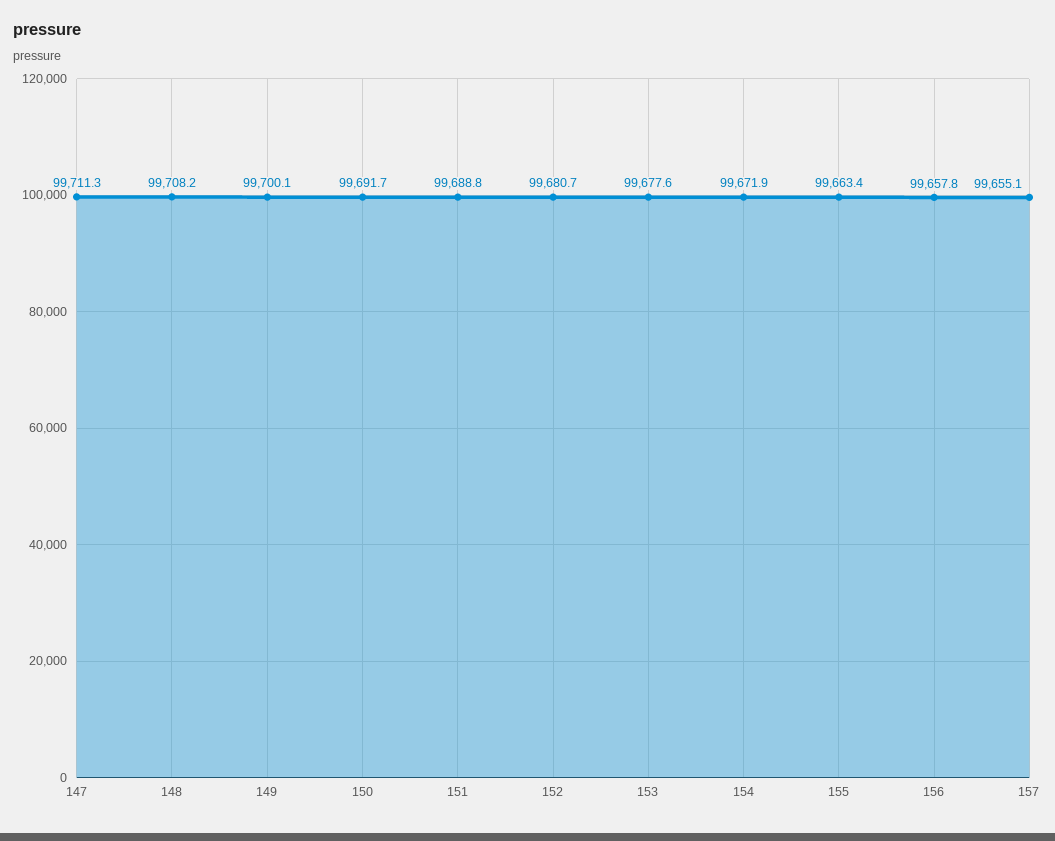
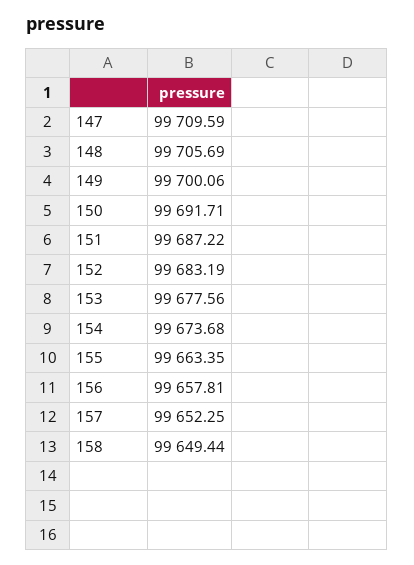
147: 99711.3 -> 99709.59
148: 99708.2 -> 99705.69
151: 99688.8 -> 99687.22
152: 99680.7 -> 99683.19
154: 99671.9 -> 99673.68
157: 99655.1 -> 99652.25
158: none -> 99649.44

